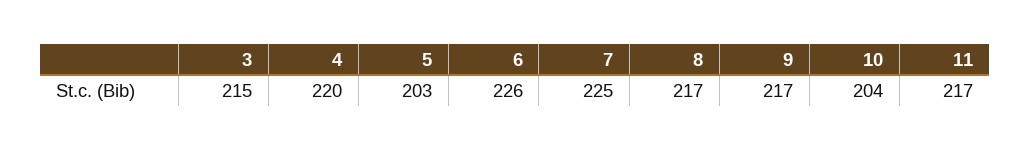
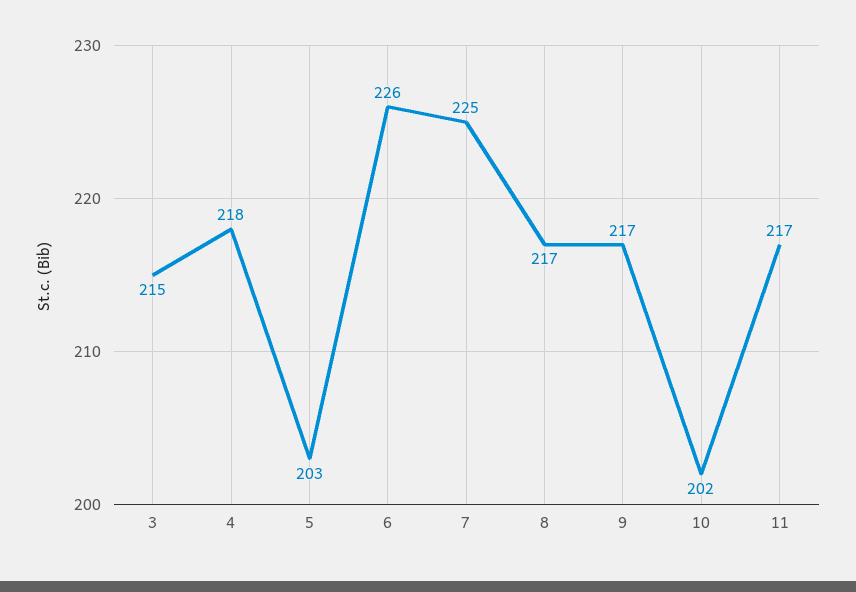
4: 220 -> 218
10: 204 -> 202

